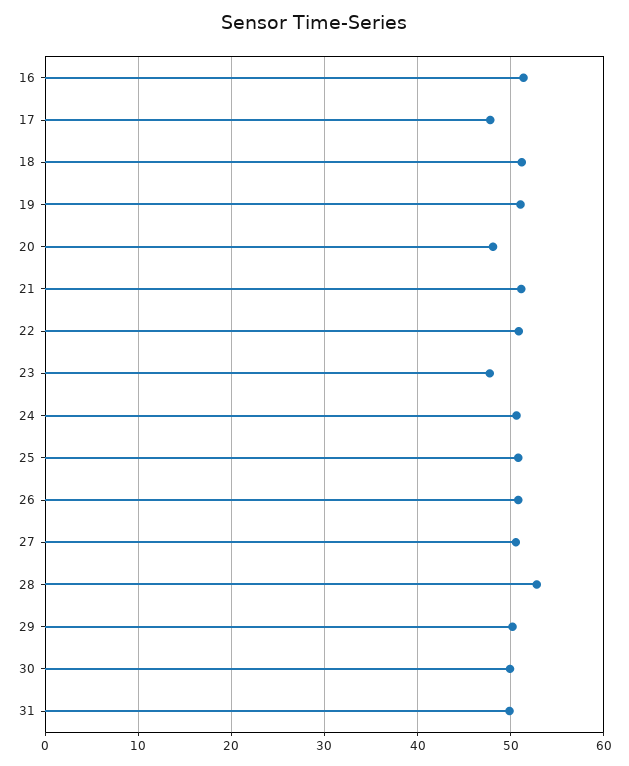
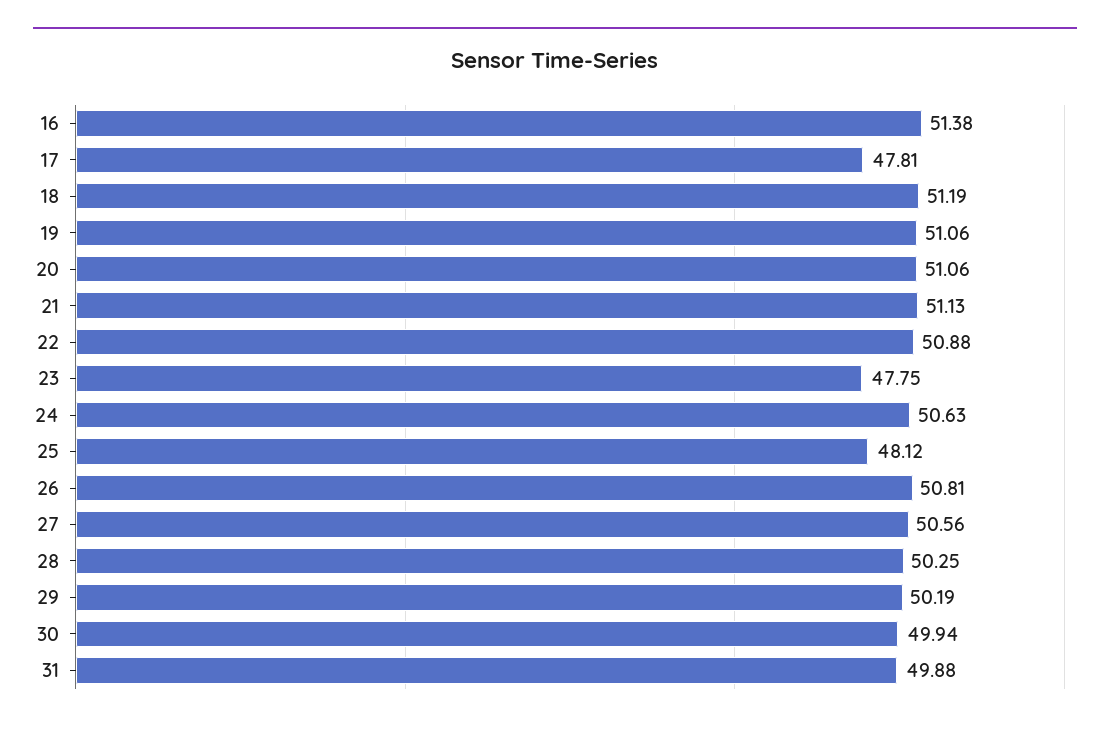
20: 48 -> 51.06
25: 51 -> 48.12
28: 53 -> 50.25

